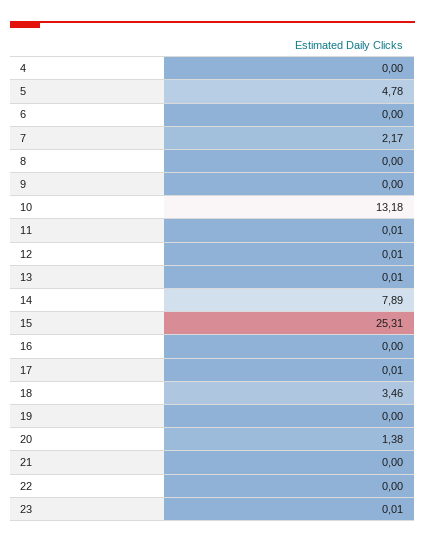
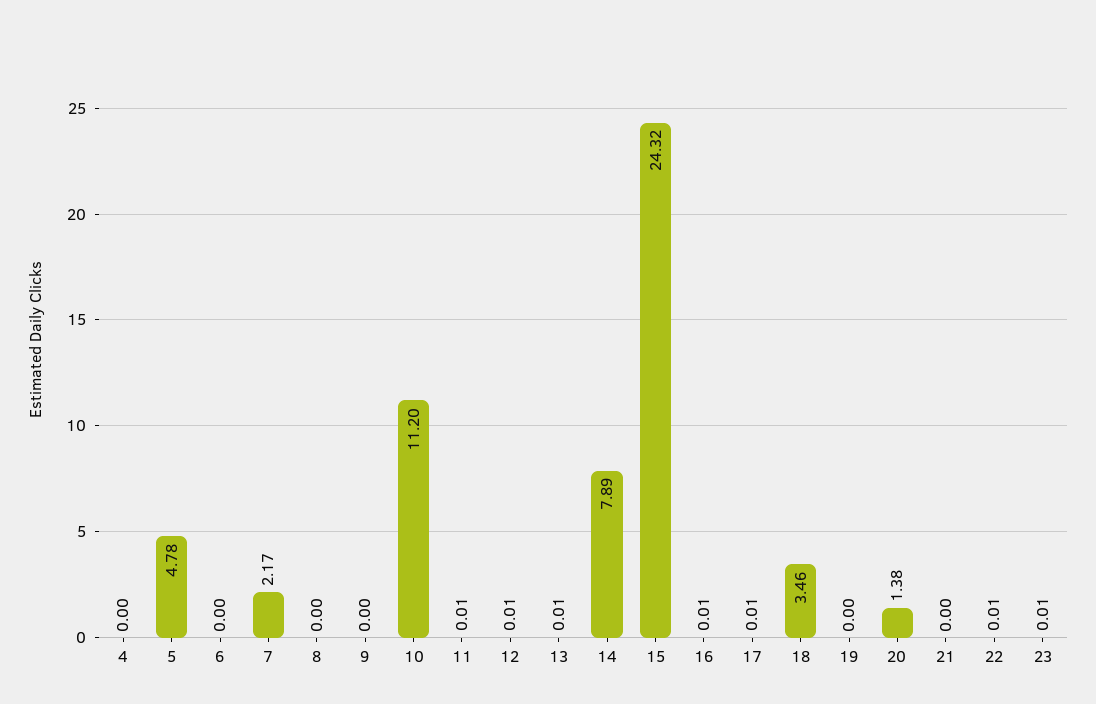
10: 13.18 -> 11.2
15: 25.31 -> 24.32
16: 0 -> 0.01
22: 0 -> 0.01

